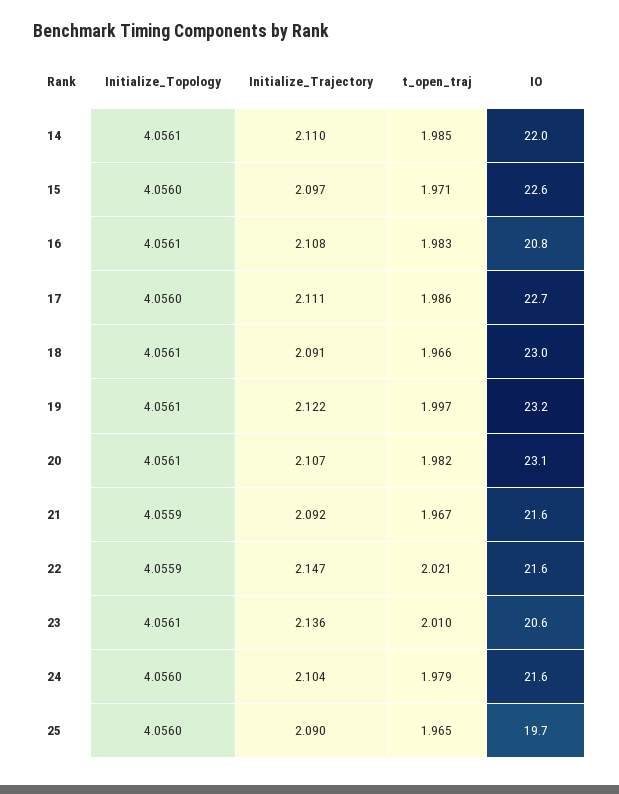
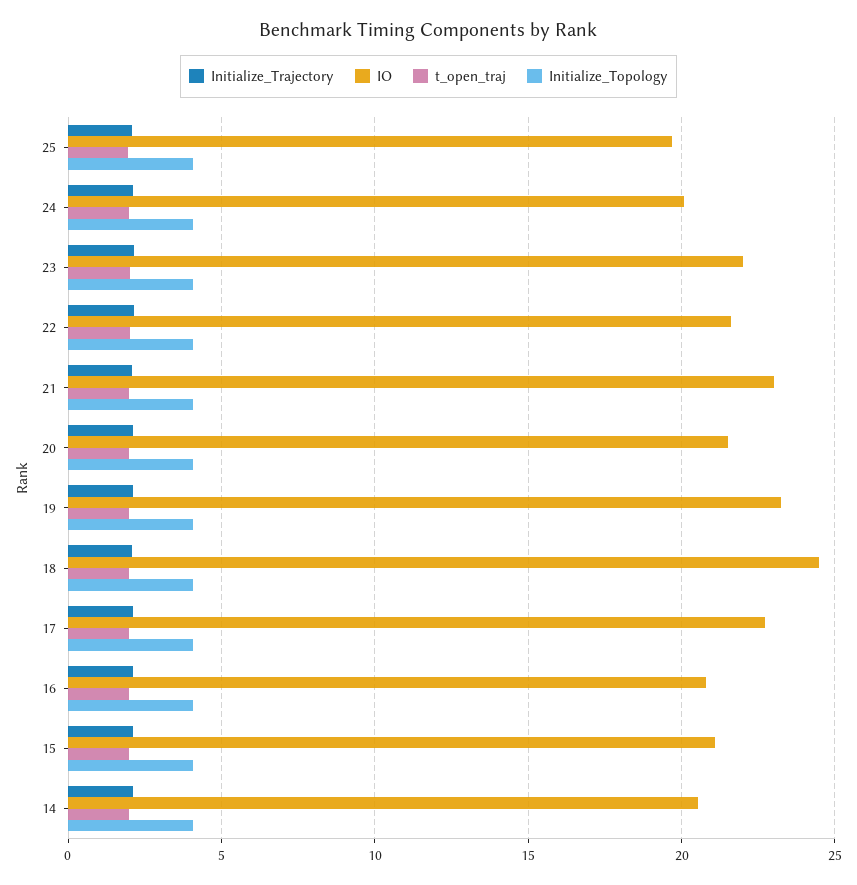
IO, 14: 22 -> 20.5
IO, 15: 22.6 -> 21
IO, 18: 23 -> 24.5
IO, 20: 23.1 -> 21.5
IO, 21: 21.6 -> 23
IO, 23: 20.6 -> 22
IO, 24: 21.6 -> 20

